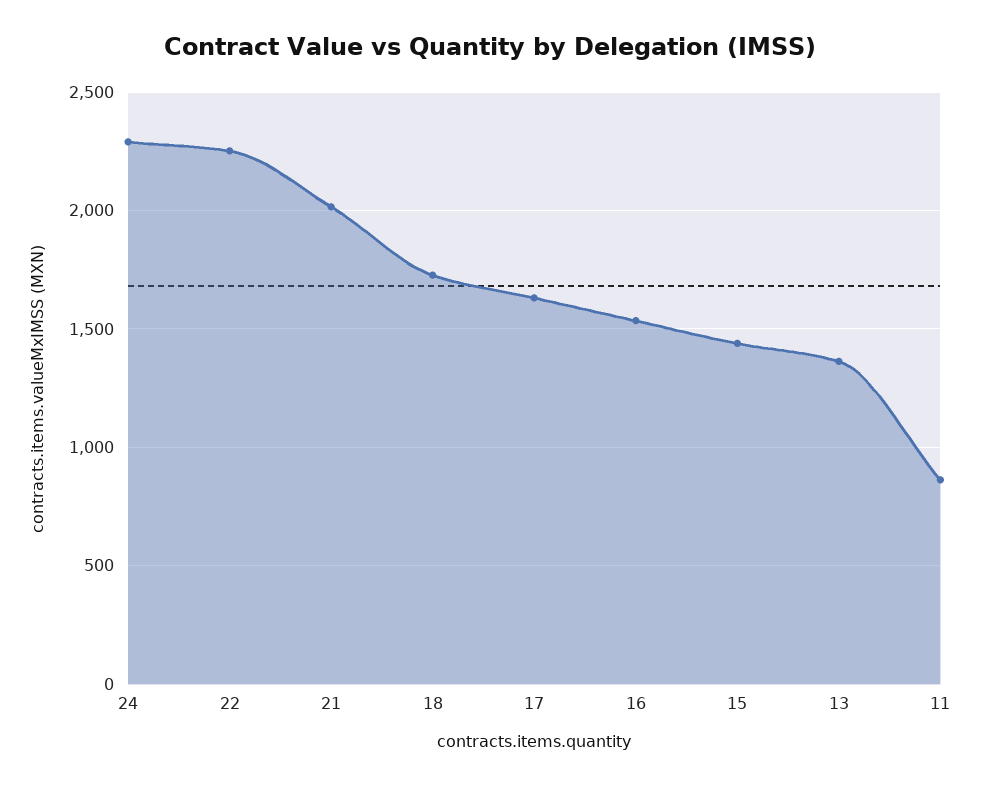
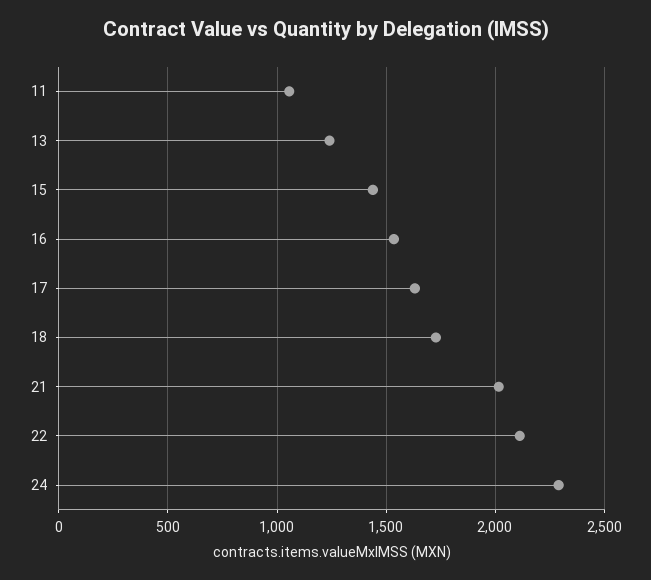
22: 2250 -> 2100
13: 1350 -> 1250
11: 850 -> 1050

